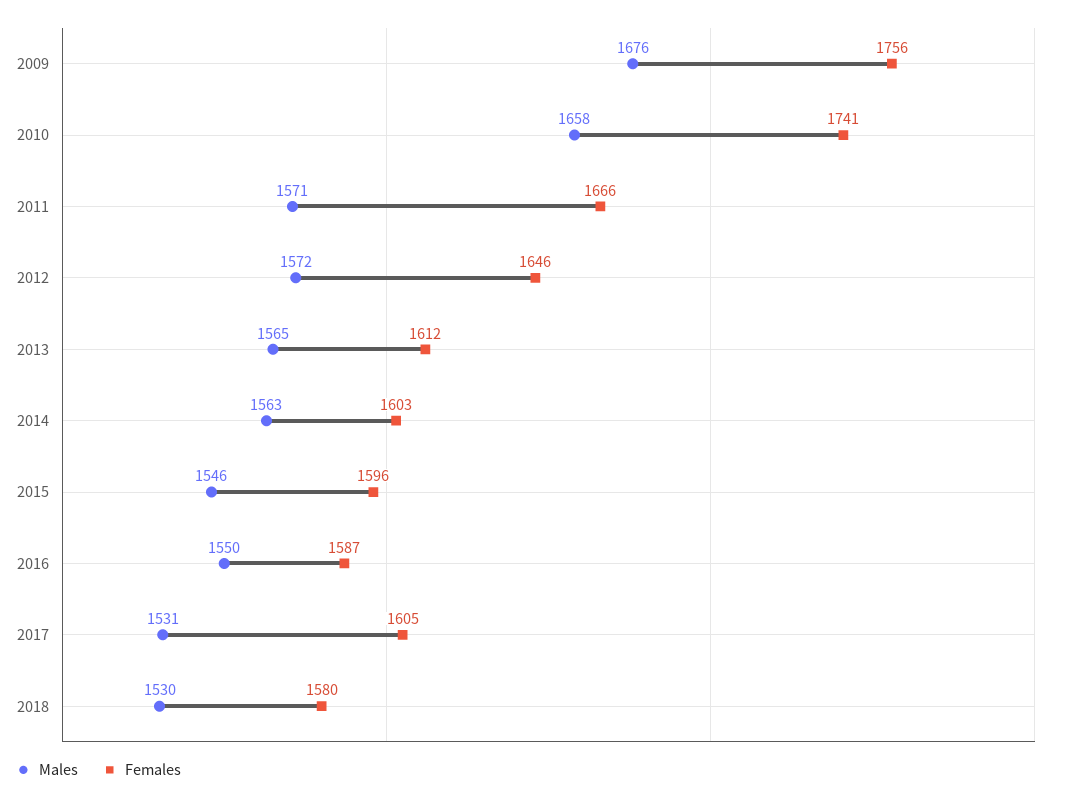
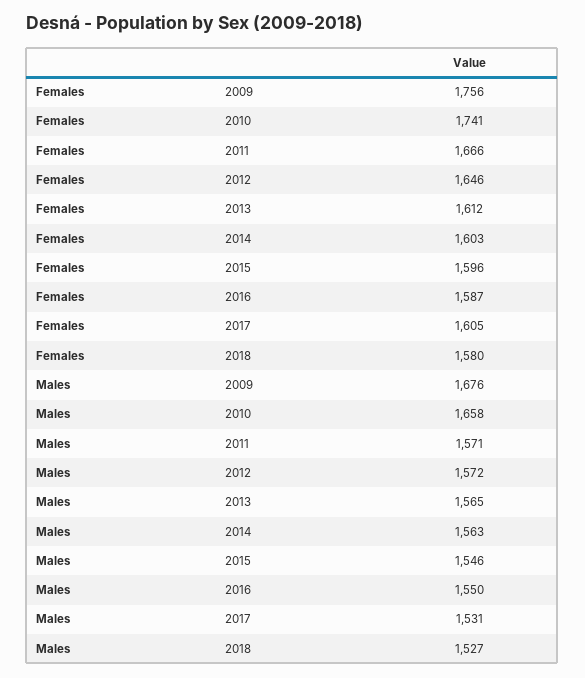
Males, 2018: 1530 -> 1527

